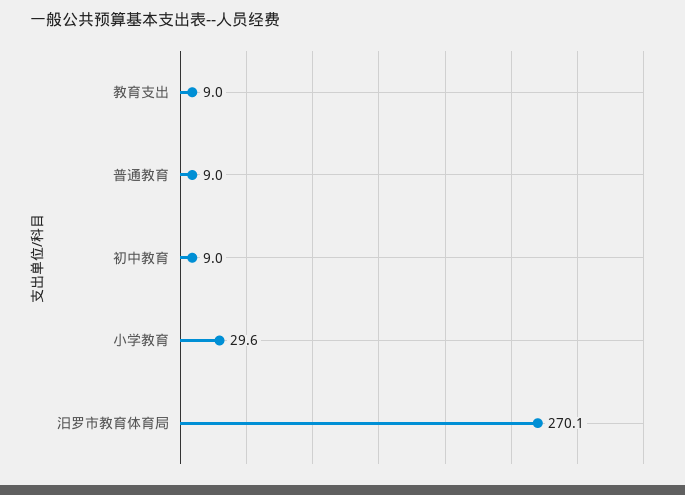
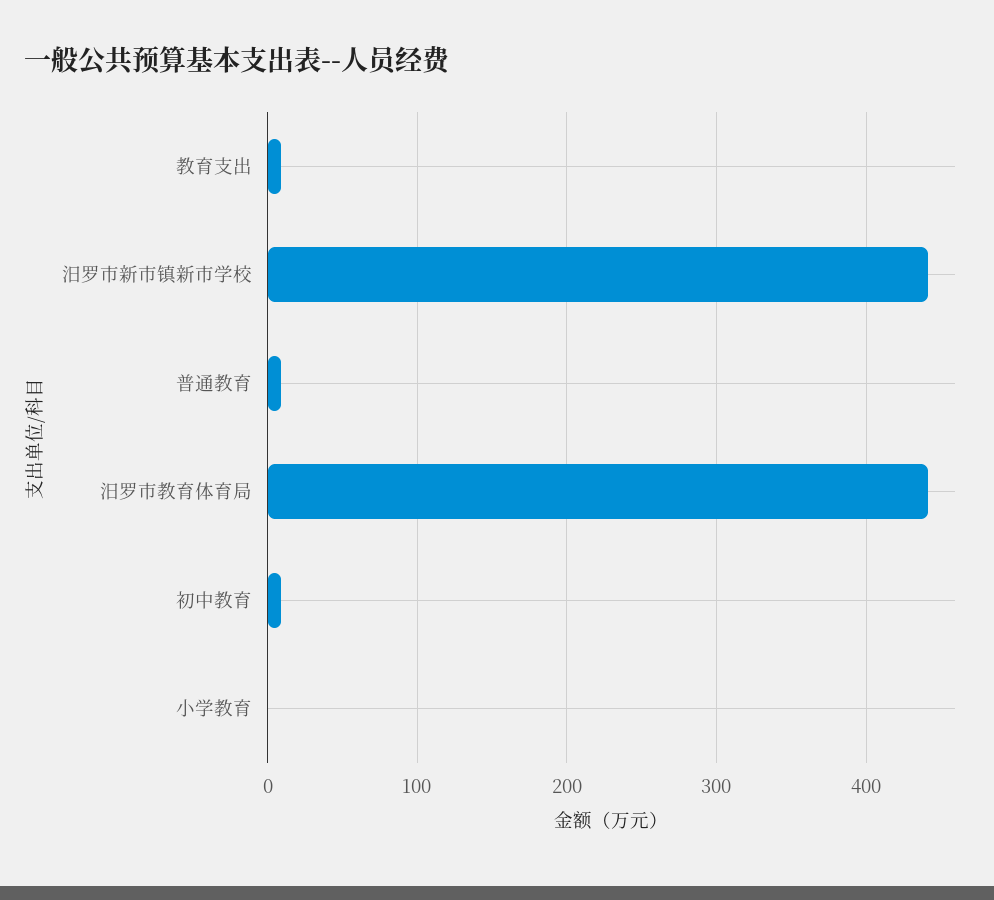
小学教育: 29.6 -> 0
汨罗市教育体育局: 270.1 -> 440
汨罗市新市镇新市学校: none -> 440

